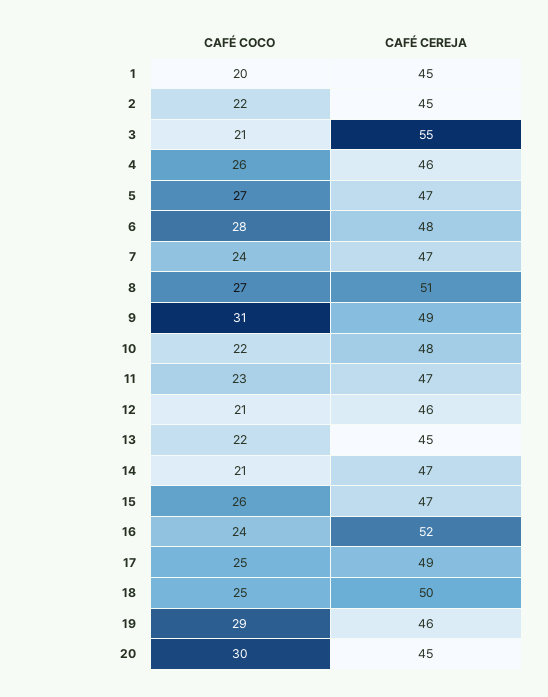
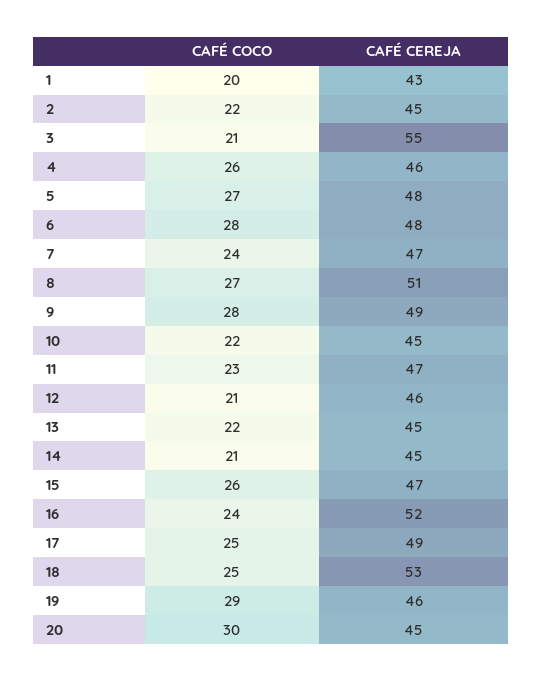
CAFÉ CEREJA, 1: 45 -> 43
CAFÉ CEREJA, 5: 47 -> 48
CAFÉ COCO, 9: 31 -> 28
CAFÉ CEREJA, 10: 48 -> 45
CAFÉ CEREJA, 14: 47 -> 45
CAFÉ CEREJA, 18: 50 -> 53

